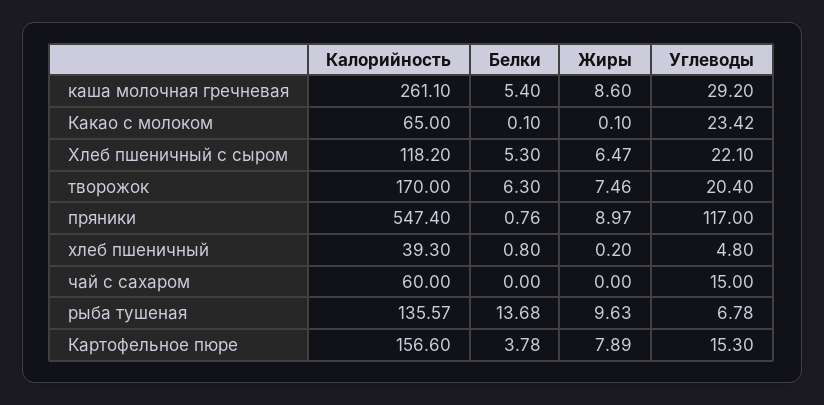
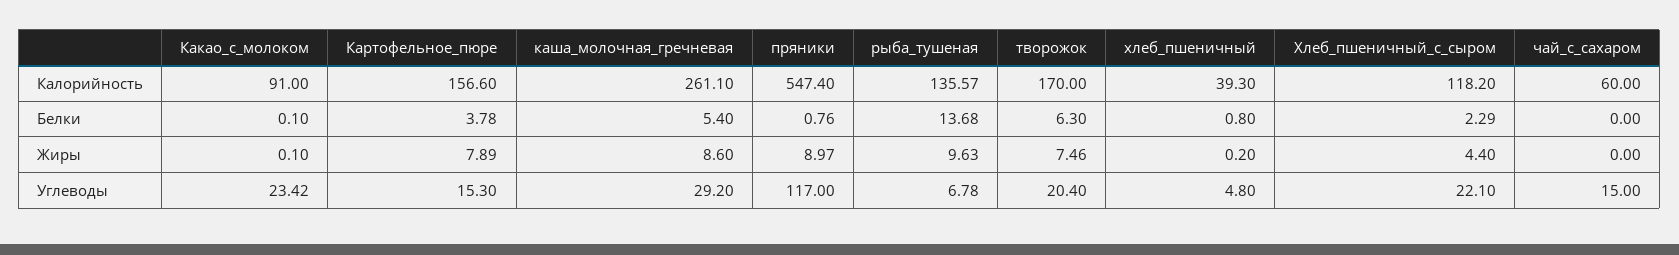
Калорийность, Какао с молоком: 65 -> 91
Белки, Хлеб пшеничный с сыром: 5.3 -> 2.29
Жиры, Хлеб пшеничный с сыром: 6.47 -> 4.4

